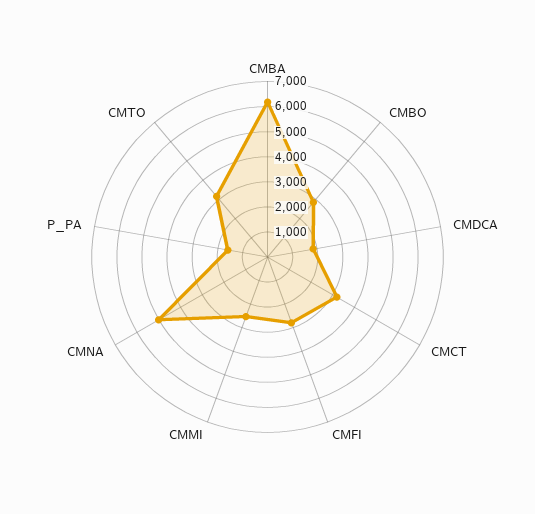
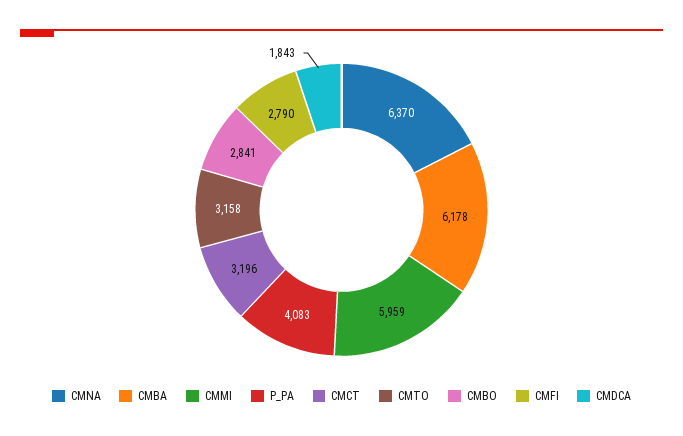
CMMI: 2500 -> 5959
CMNA: 5000 -> 6370
P_PA: 1500 -> 4083

